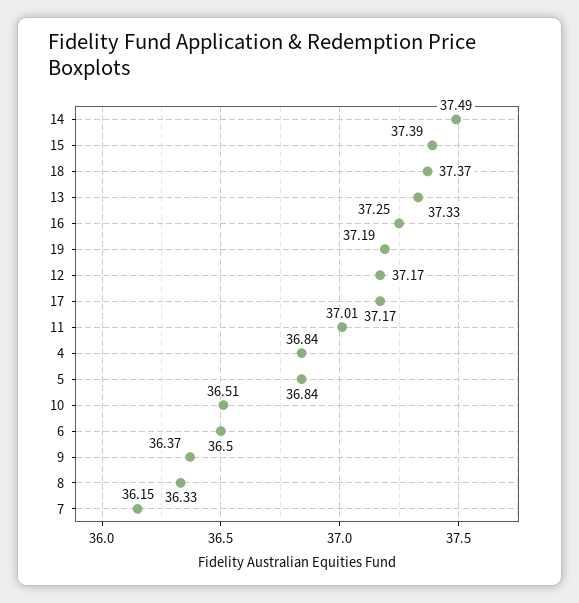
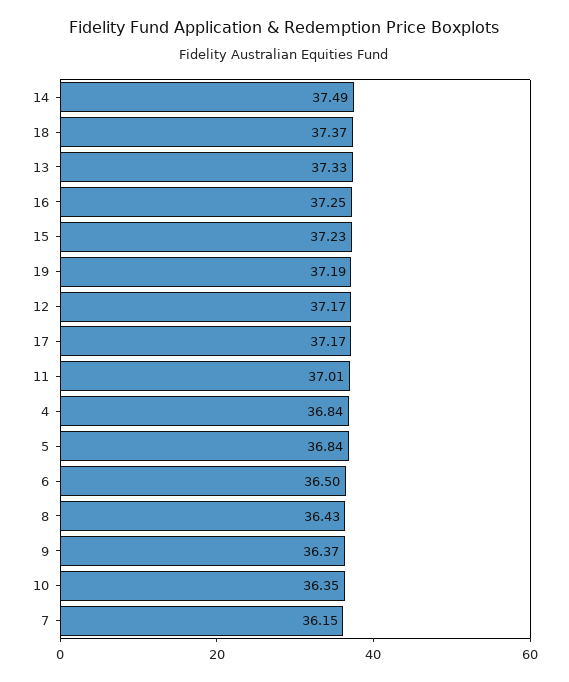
15: 37.39 -> 37.23
10: 36.51 -> 36.35
8: 36.33 -> 36.43

